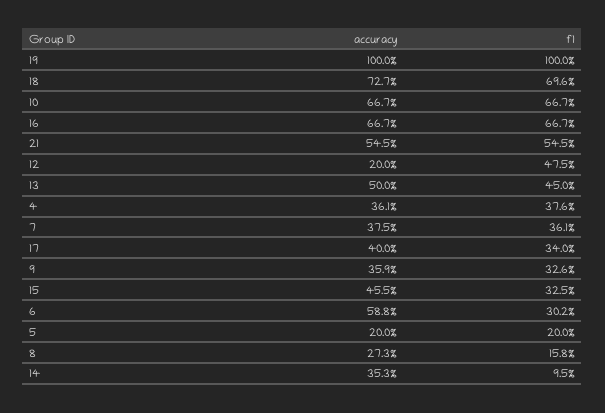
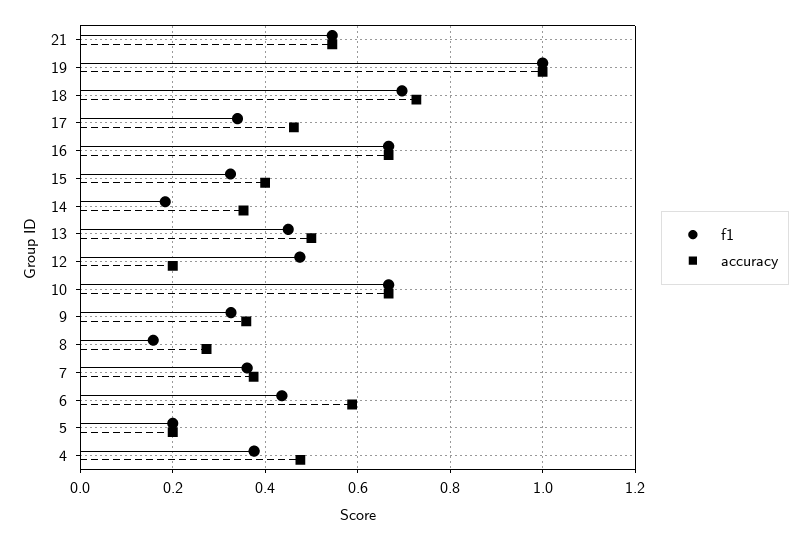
accuracy, 4: 0.361 -> 0.48
accuracy, 17: 0.4 -> 0.46
accuracy, 15: 0.455 -> 0.4
f1, 6: 0.302 -> 0.44
f1, 14: 0.095 -> 0.18

